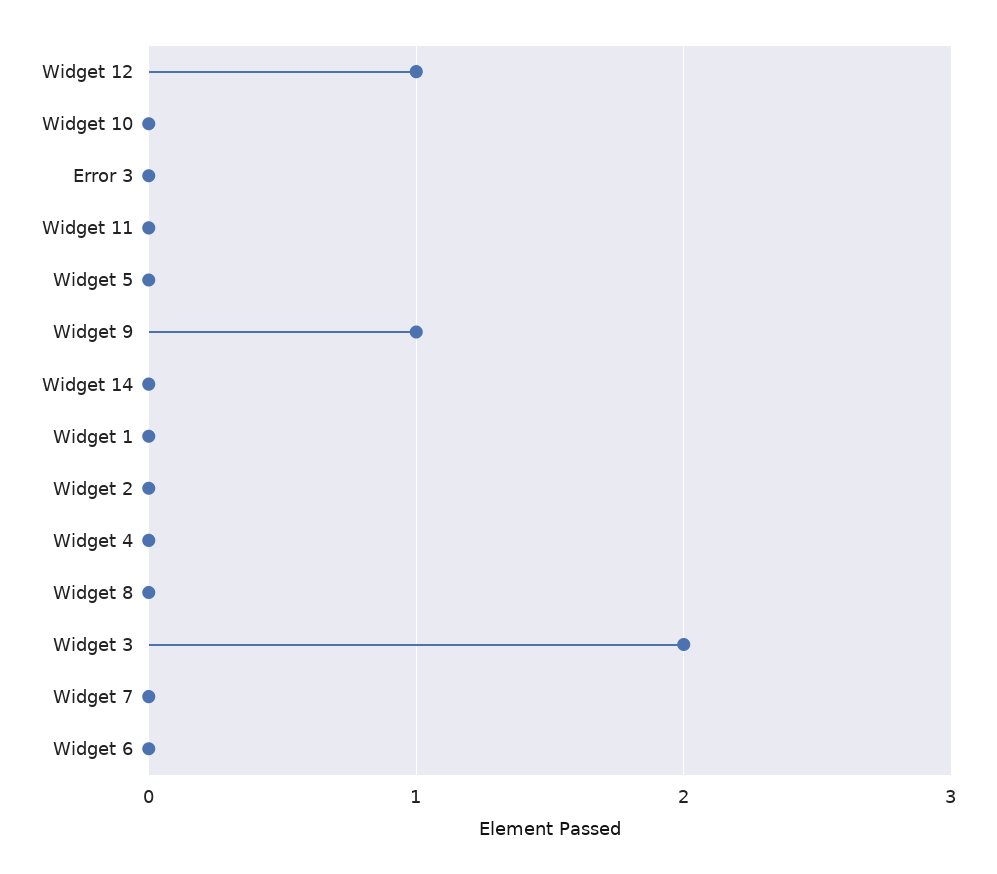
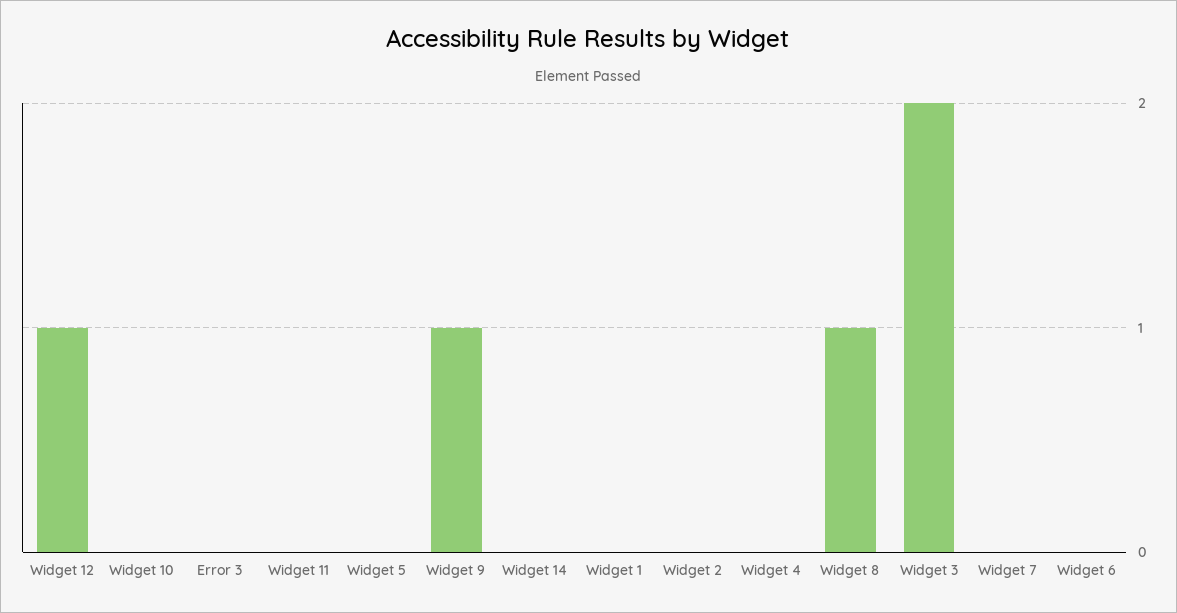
Widget 8: 0 -> 1

